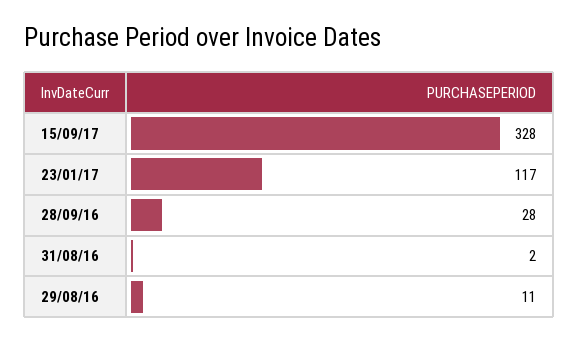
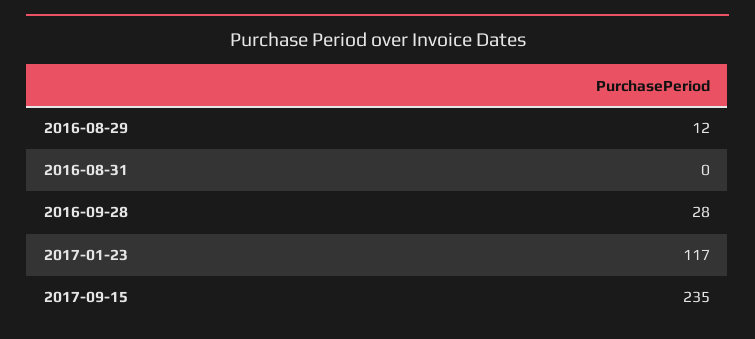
15/09/17: 328 -> 235
31/08/16: 2 -> 0
29/08/16: 11 -> 12

